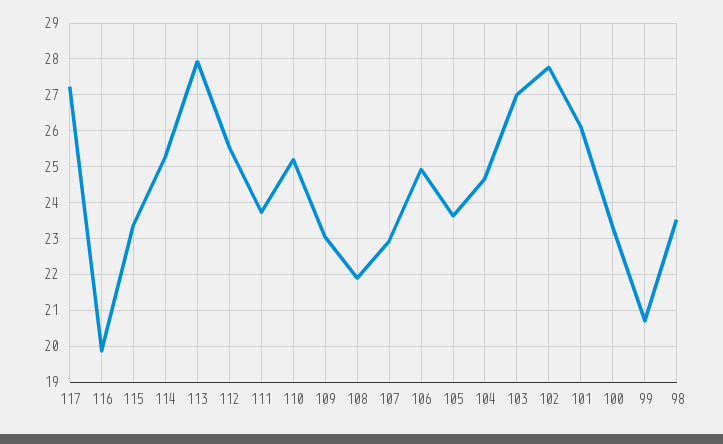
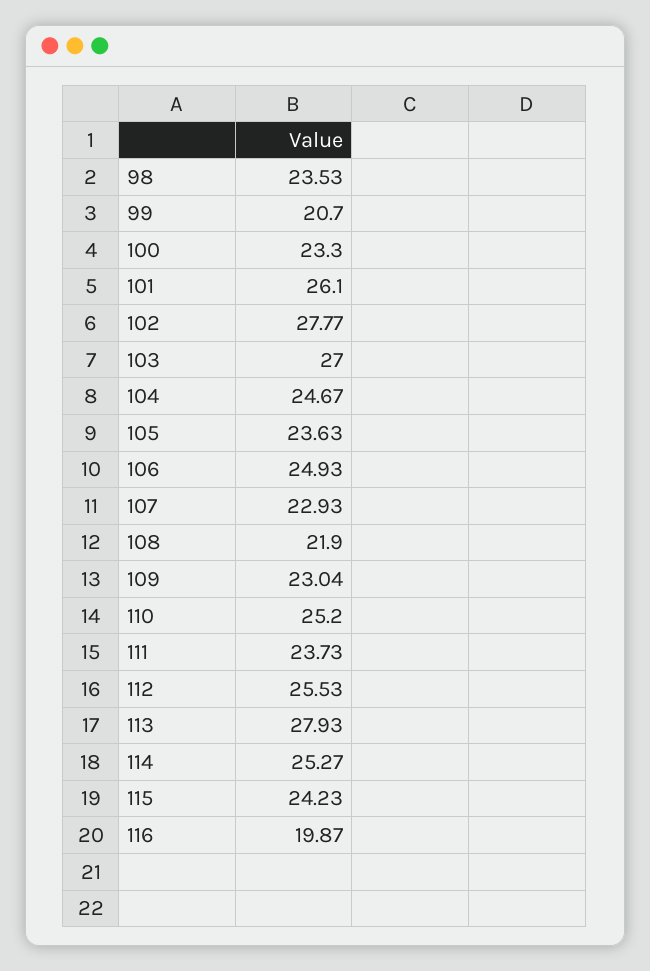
117: 27.2 -> none
115: 23.4 -> 24.23

